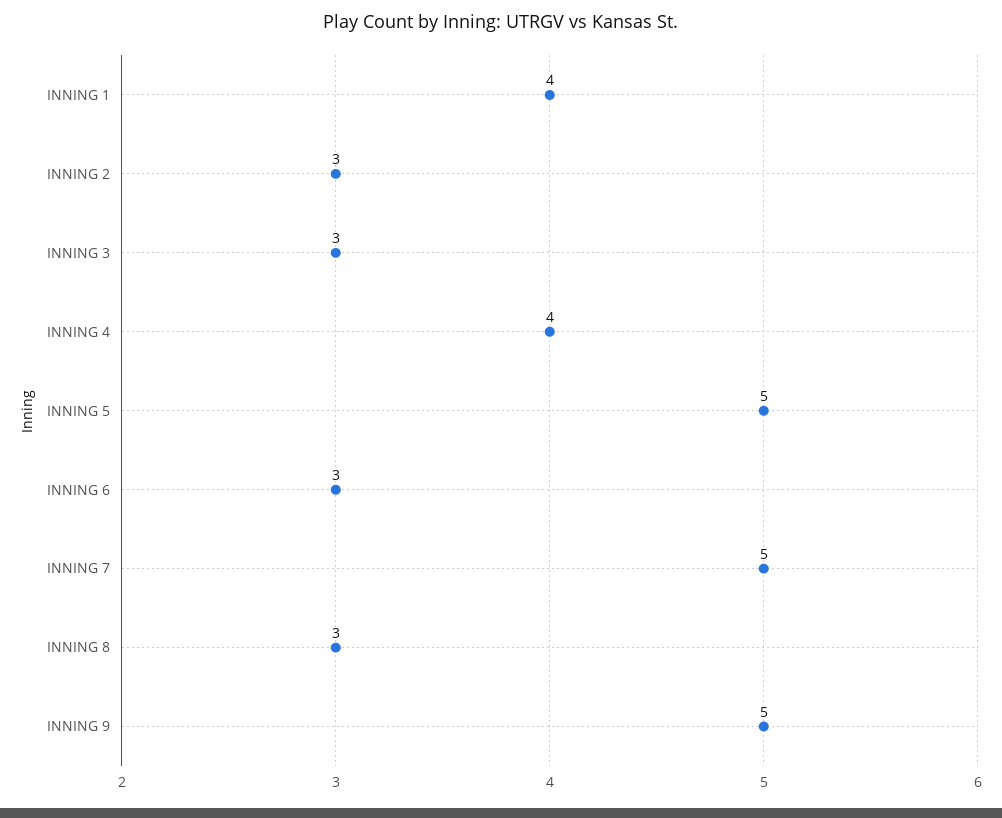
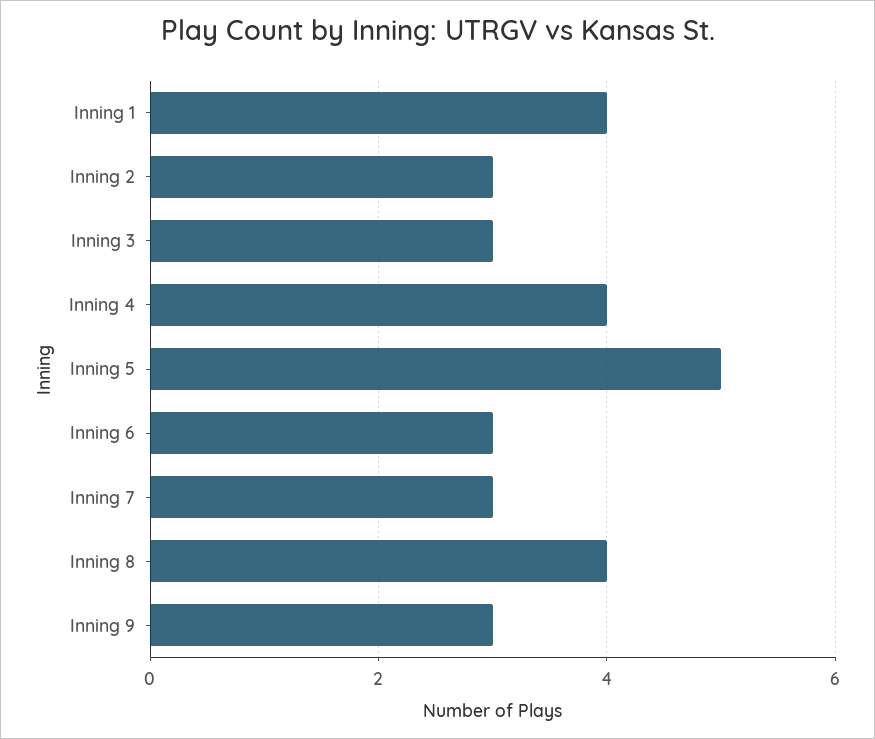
INNING 7: 5 -> 3
INNING 8: 3 -> 4
INNING 9: 5 -> 3

